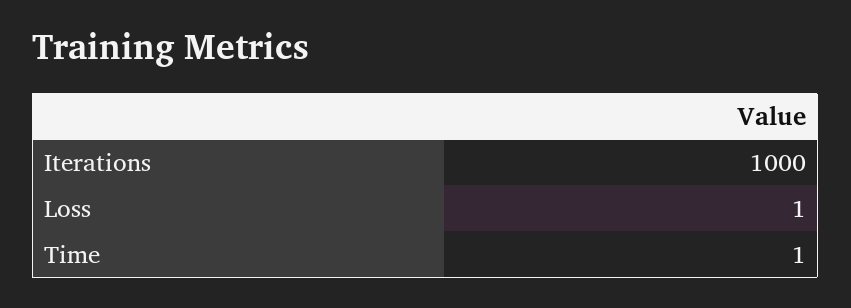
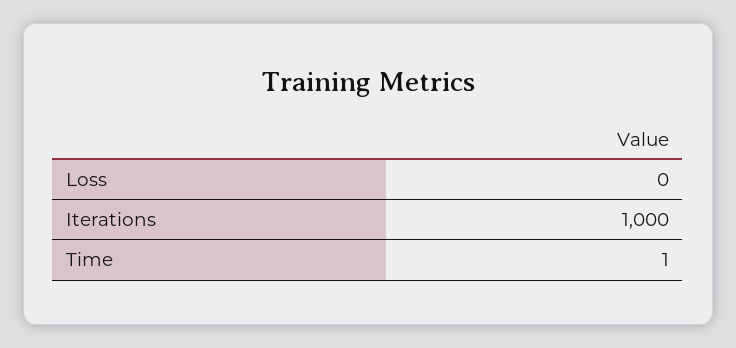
Loss: 1 -> 0

